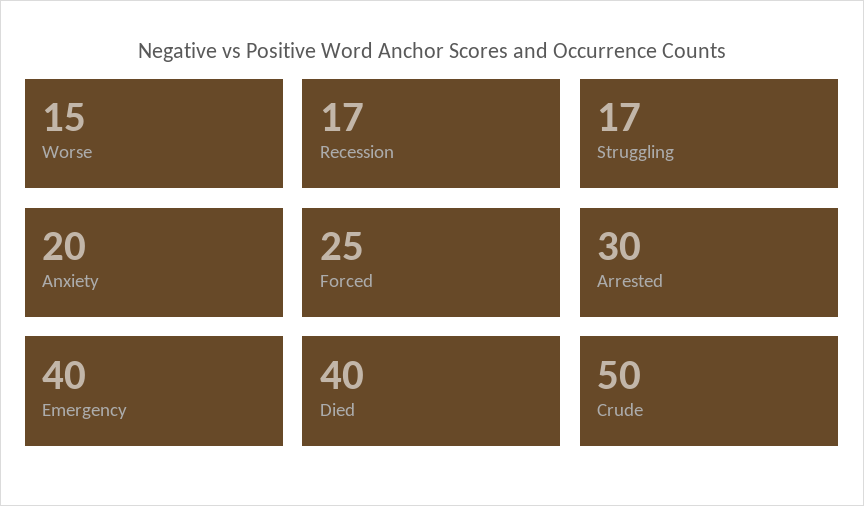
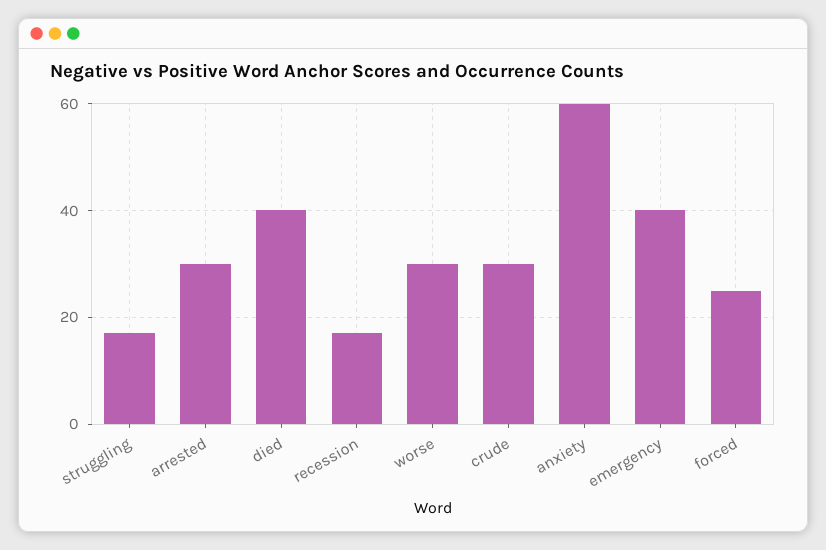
Worse: 15 -> 30
Anxiety: 20 -> 60
Crude: 50 -> 30

